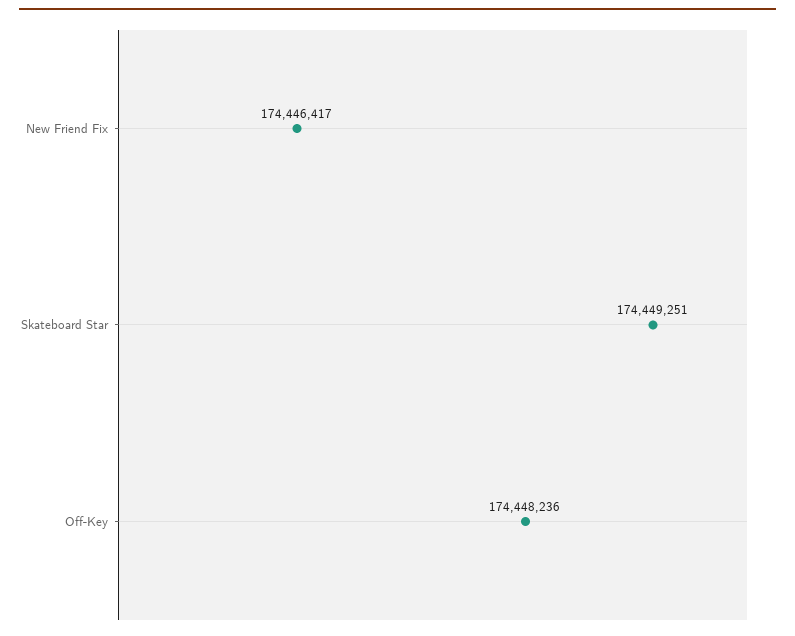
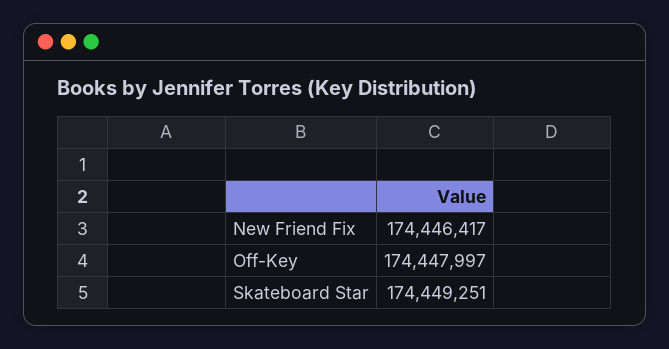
Off-Key: 174448236 -> 174447997

